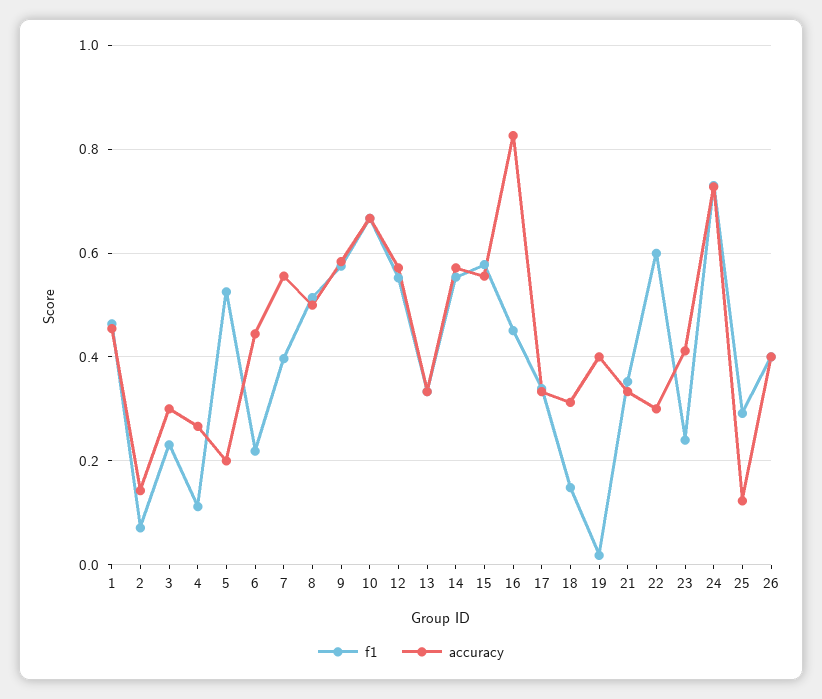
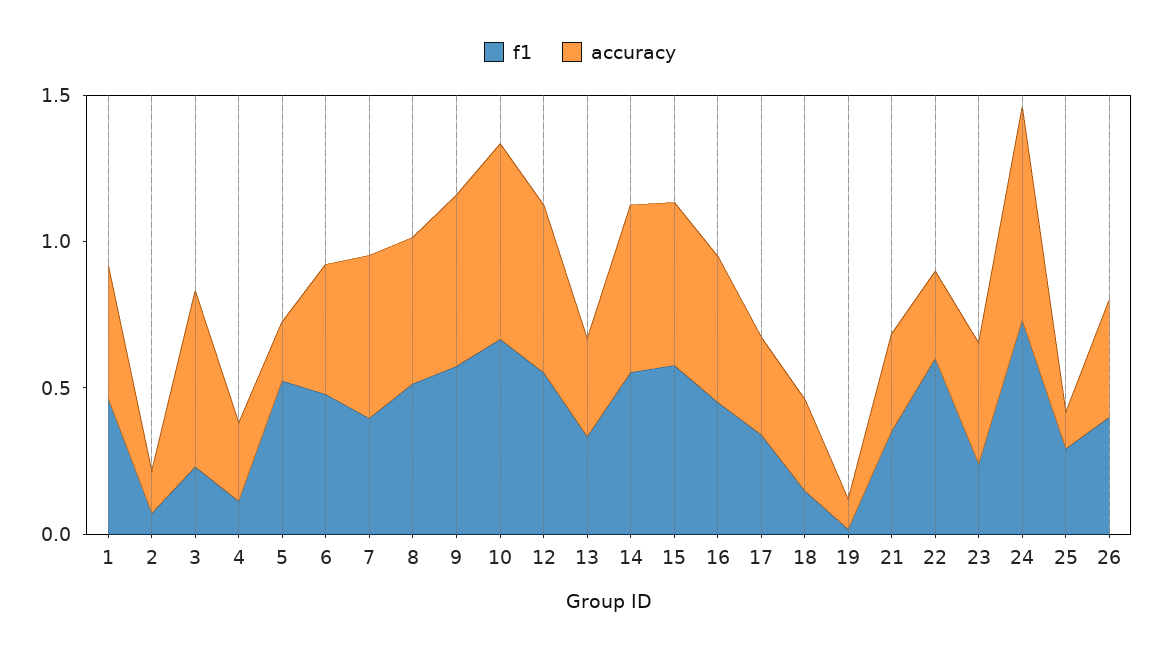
accuracy, 3: 0.3 -> 0.6
f1, 6: 0.22 -> 0.5
accuracy, 16: 0.82 -> 0.5
accuracy, 19: 0.4 -> 0.1

